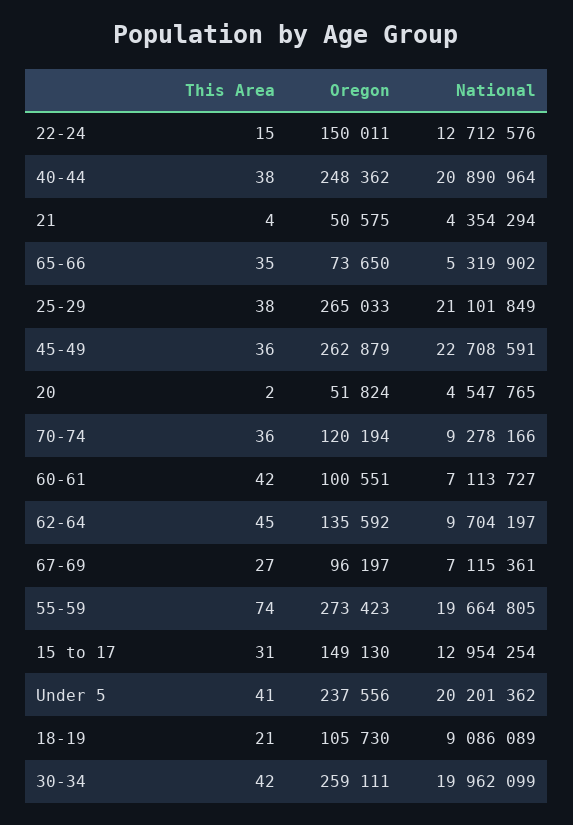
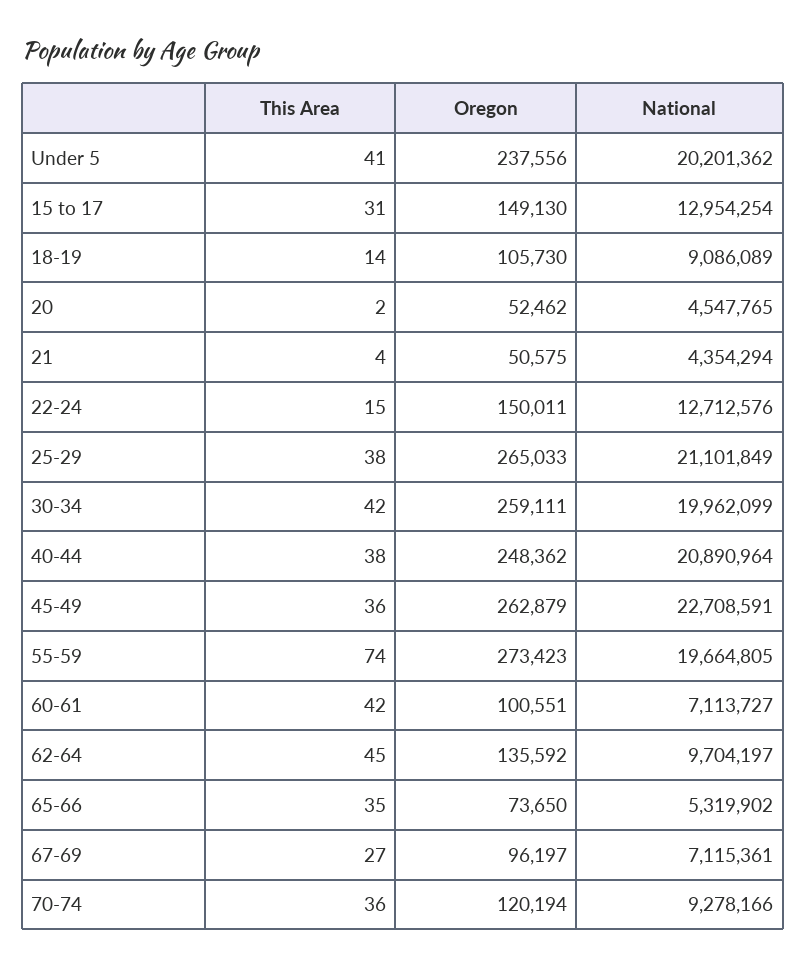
Oregon, 20: 51824 -> 52462
This Area, 18-19: 21 -> 14

